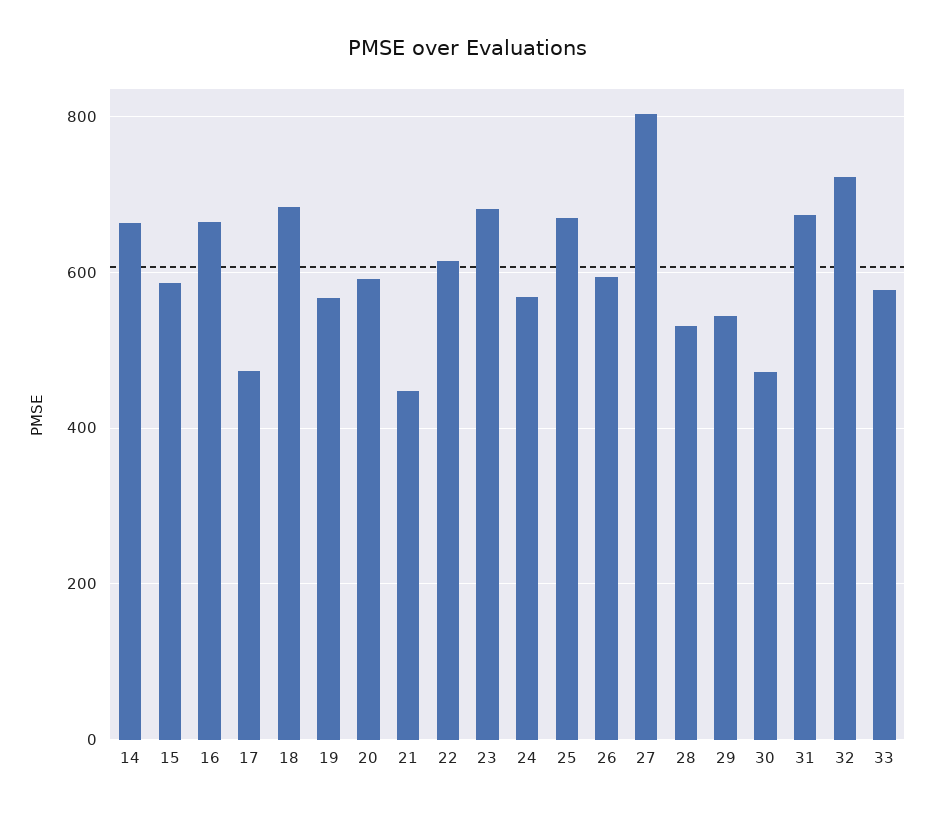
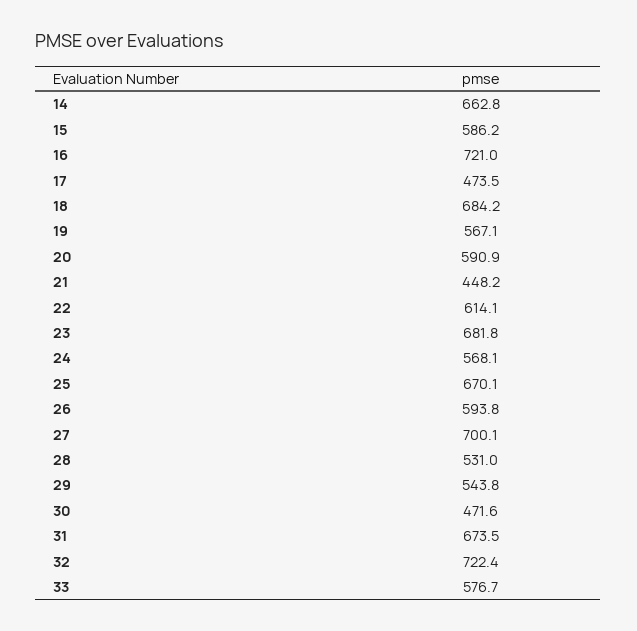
16: 660 -> 721
27: 800 -> 700.1

